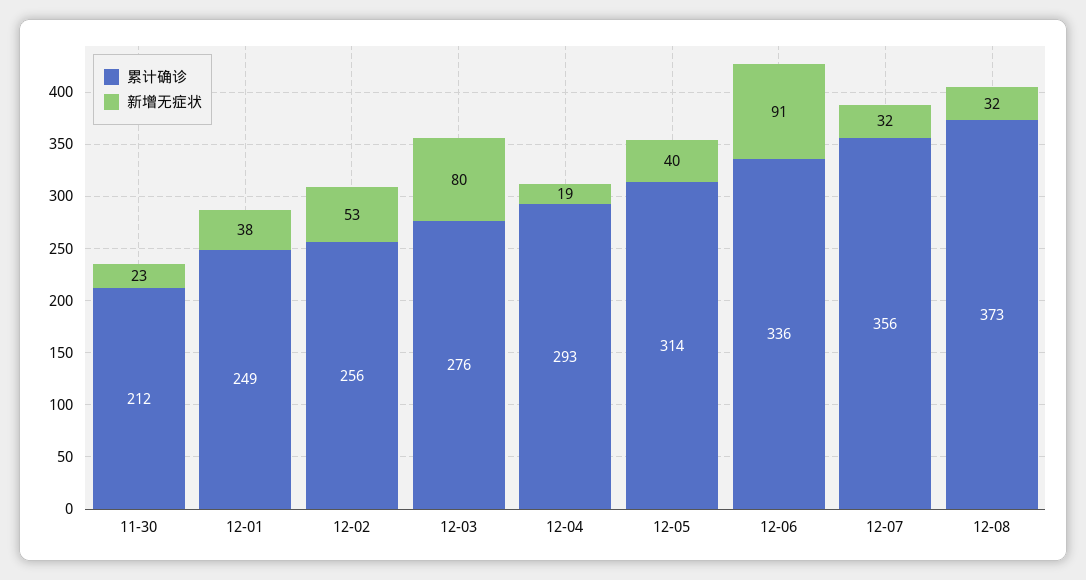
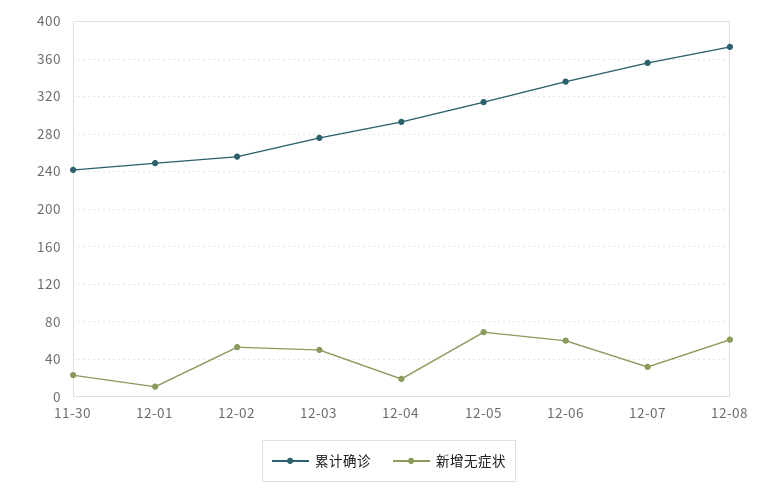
累计确诊, 11-30: 212 -> 240
新增无症状, 12-01: 38 -> 10
新增无症状, 12-03: 80 -> 50
新增无症状, 12-05: 40 -> 70
新增无症状, 12-06: 91 -> 60
新增无症状, 12-08: 32 -> 60

